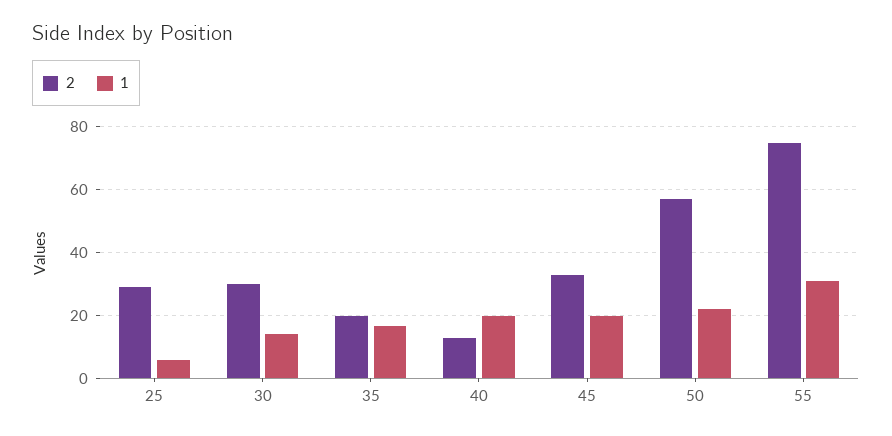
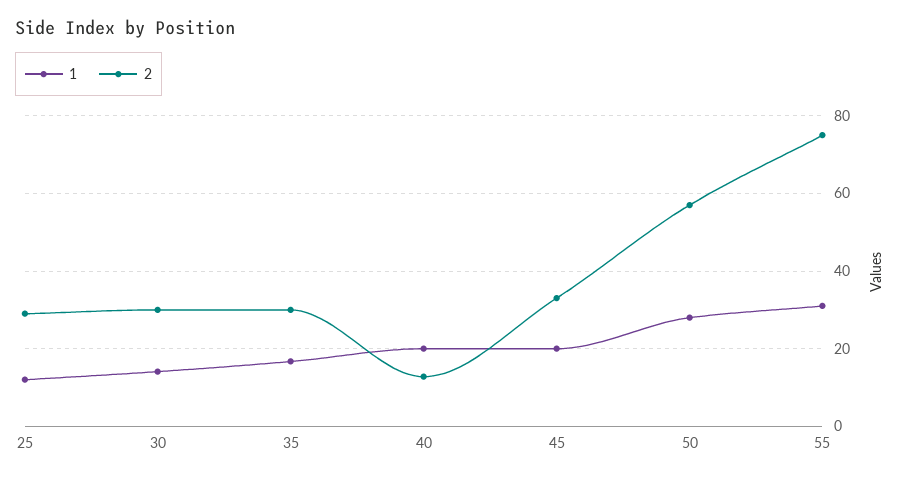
1, 25: 6 -> 12
2, 35: 20 -> 30
1, 50: 22 -> 28

